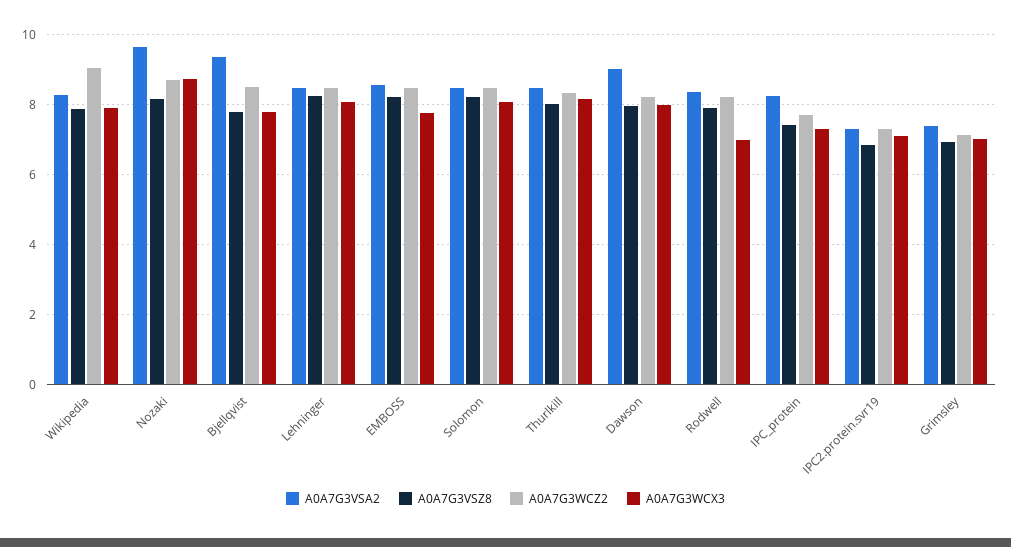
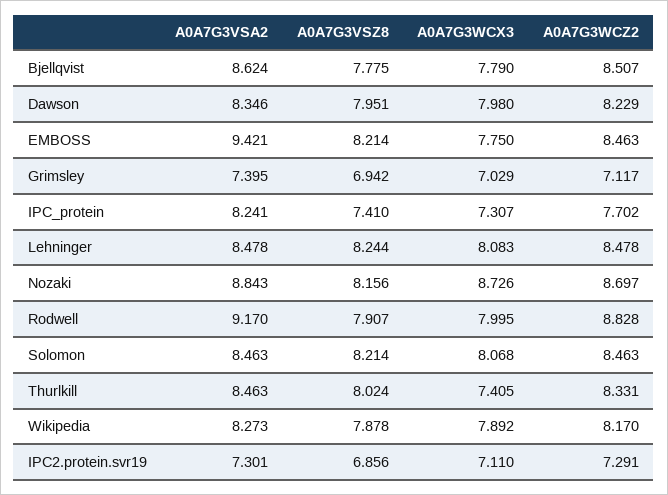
A0A7G3WCZ2, Wikipedia: 9 -> 8.17
A0A7G3VSA2, Nozaki: 9.6 -> 8.843
A0A7G3VSA2, Bjellqvist: 9.4 -> 8.624
A0A7G3VSA2, EMBOSS: 8.6 -> 9.421
A0A7G3WCX3, Thurlkill: 8.2 -> 7.405
A0A7G3VSA2, Dawson: 9 -> 8.346
A0A7G3VSA2, Rodwell: 8.4 -> 9.17
A0A7G3WCZ2, Rodwell: 8.2 -> 8.828
A0A7G3WCX3, Rodwell: 7 -> 7.995

